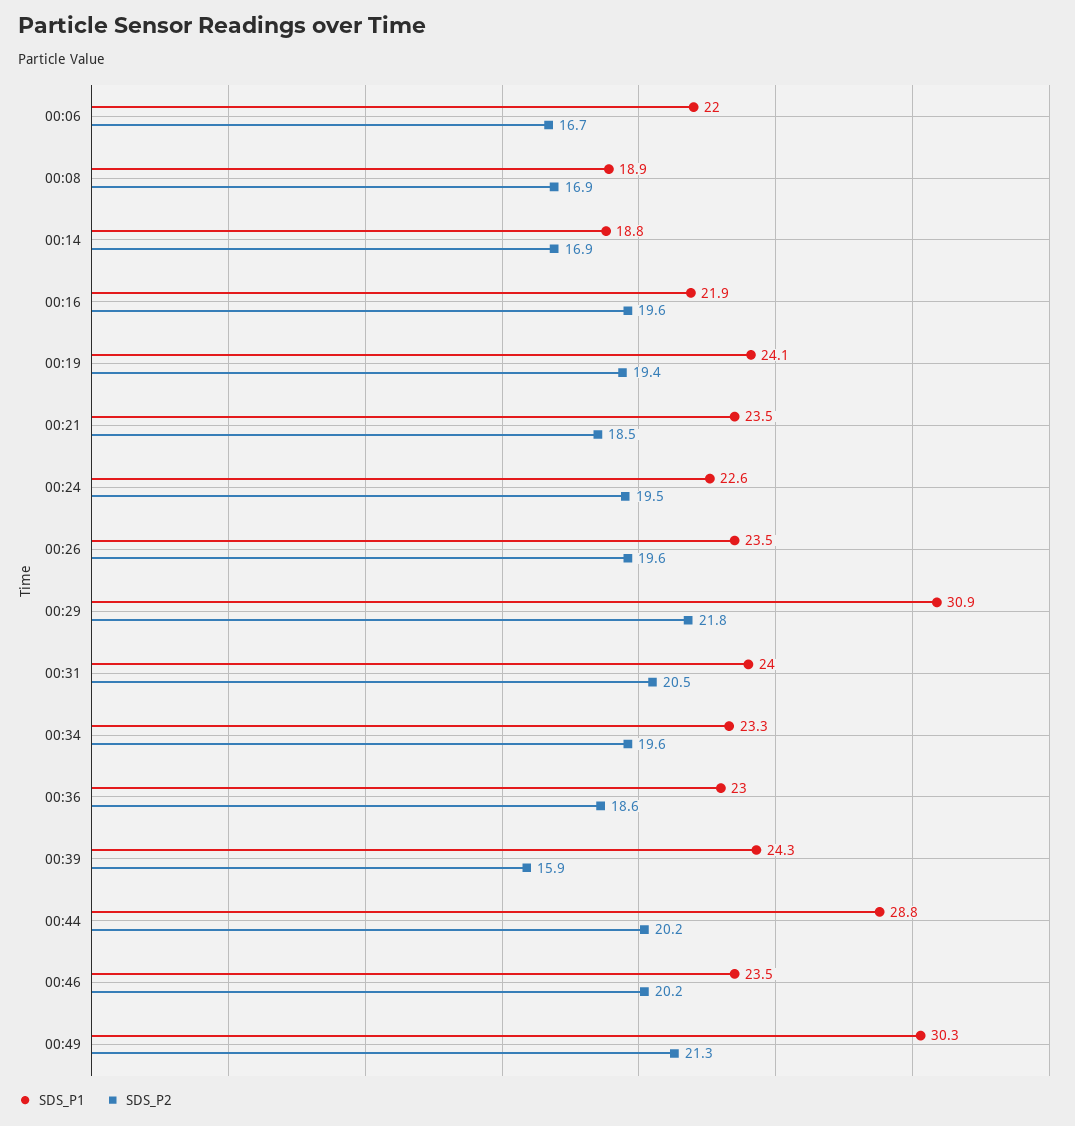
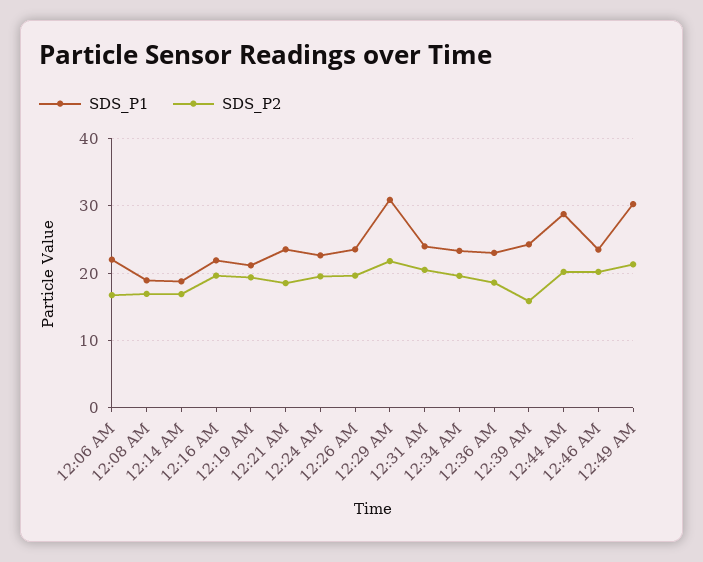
SDS_P1, 00:19: 24.1 -> 21

